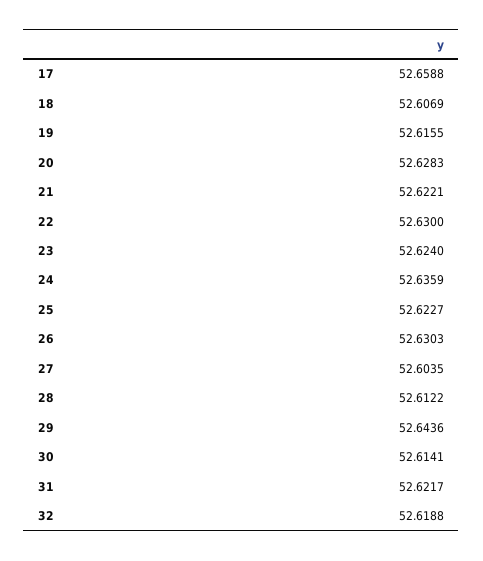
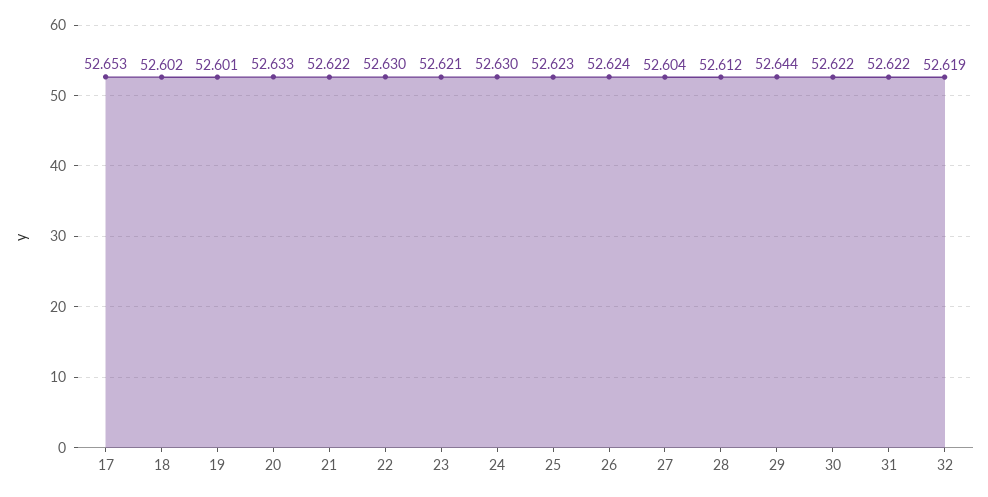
17: 52.6588 -> 52.653
18: 52.6069 -> 52.602
19: 52.6155 -> 52.601
20: 52.6283 -> 52.633
23: 52.624 -> 52.621
24: 52.6359 -> 52.63
26: 52.6303 -> 52.624
30: 52.6141 -> 52.622

